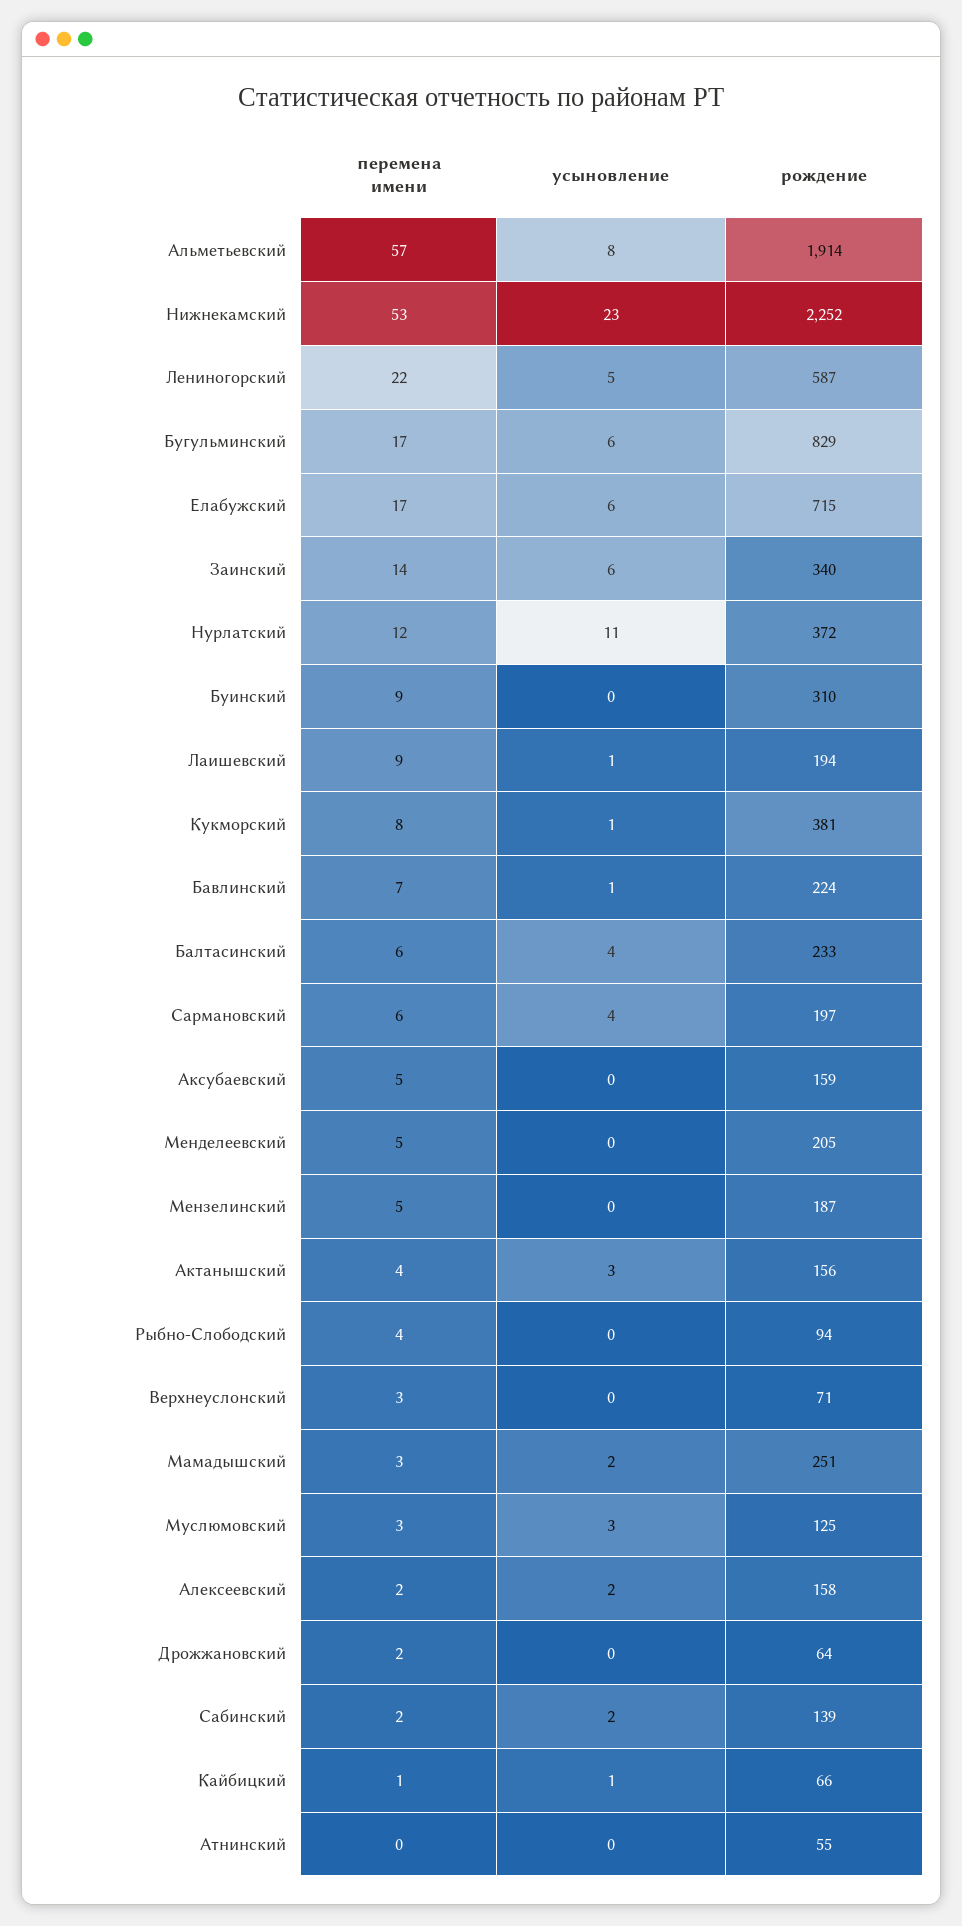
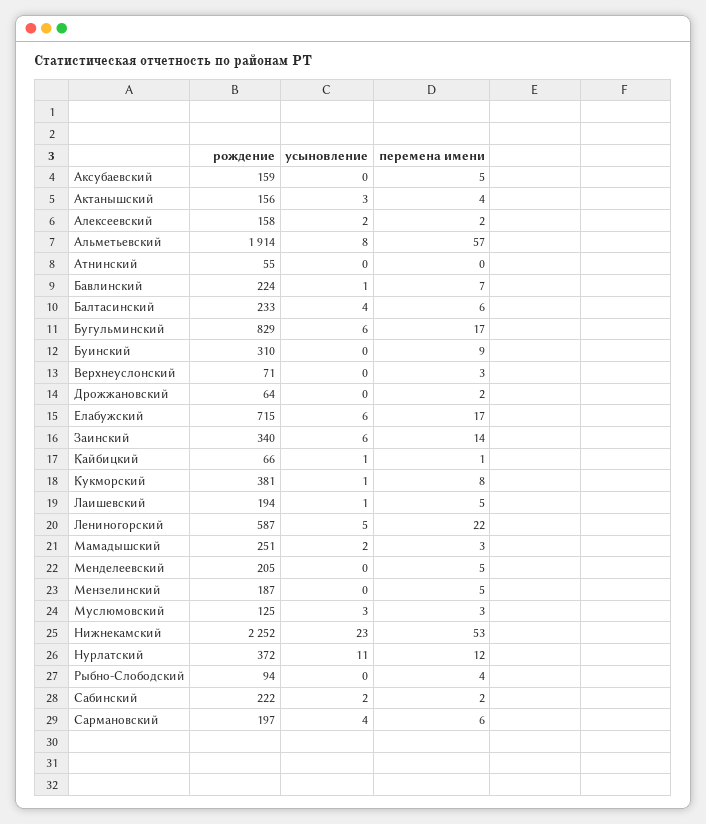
перемена имени, Лаишевский: 9 -> 5
рождение, Сабинский: 139 -> 222

